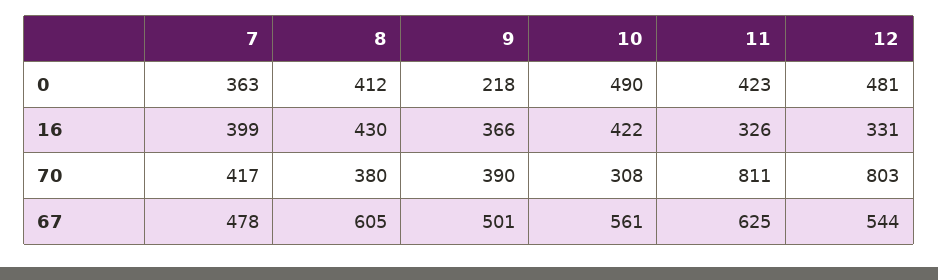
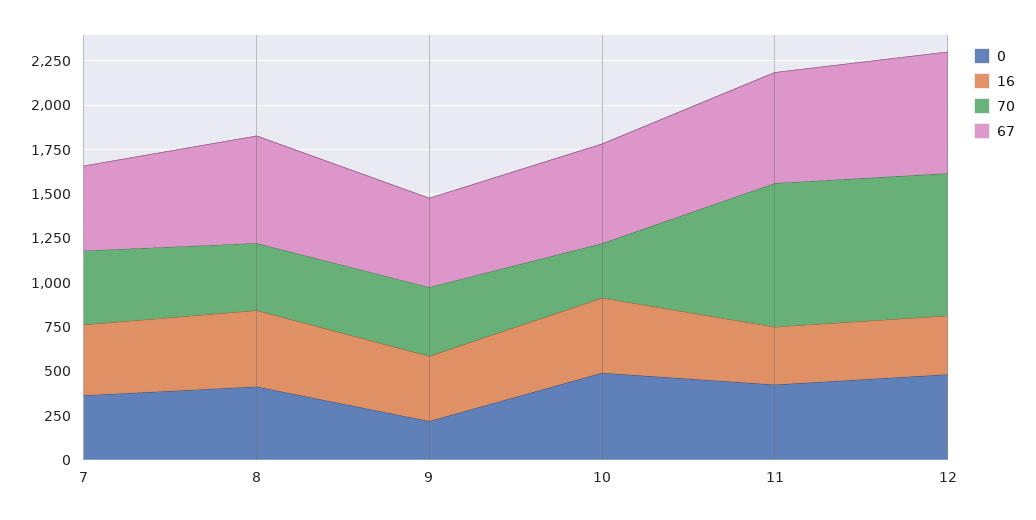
67, 12: 544 -> 700

